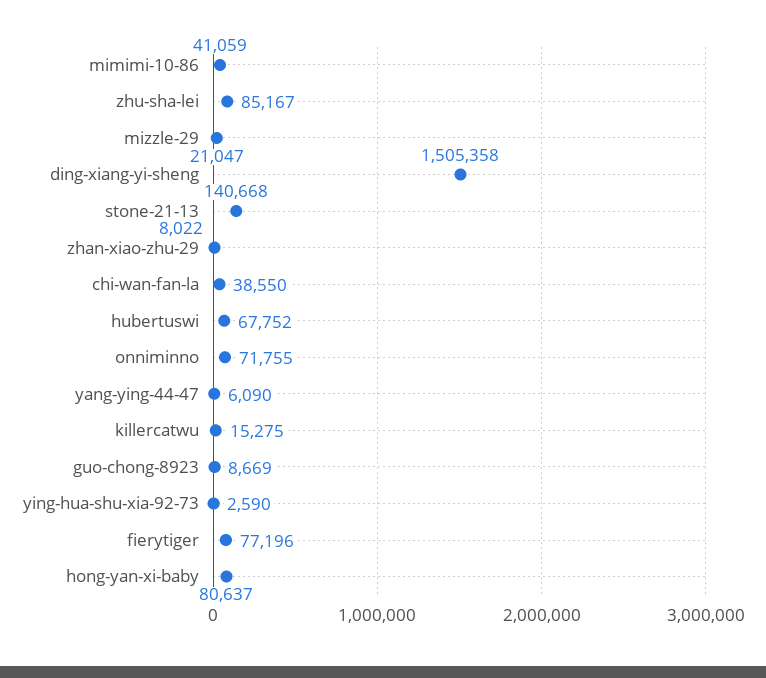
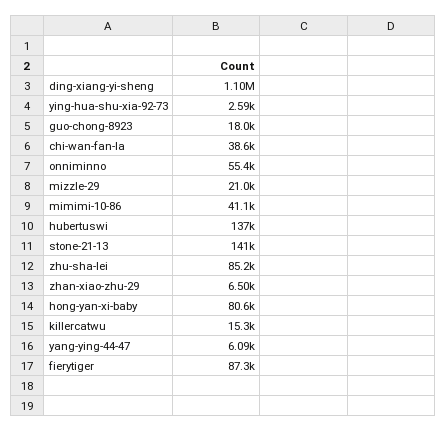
ding-xiang-yi-sheng: 1505358 -> 1100000
zhan-xiao-zhu-29: 8022 -> 6500
hubertuswi: 67752 -> 137000
onniminno: 71755 -> 55400
guo-chong-8923: 8669 -> 18000
fierytiger: 77196 -> 87300

